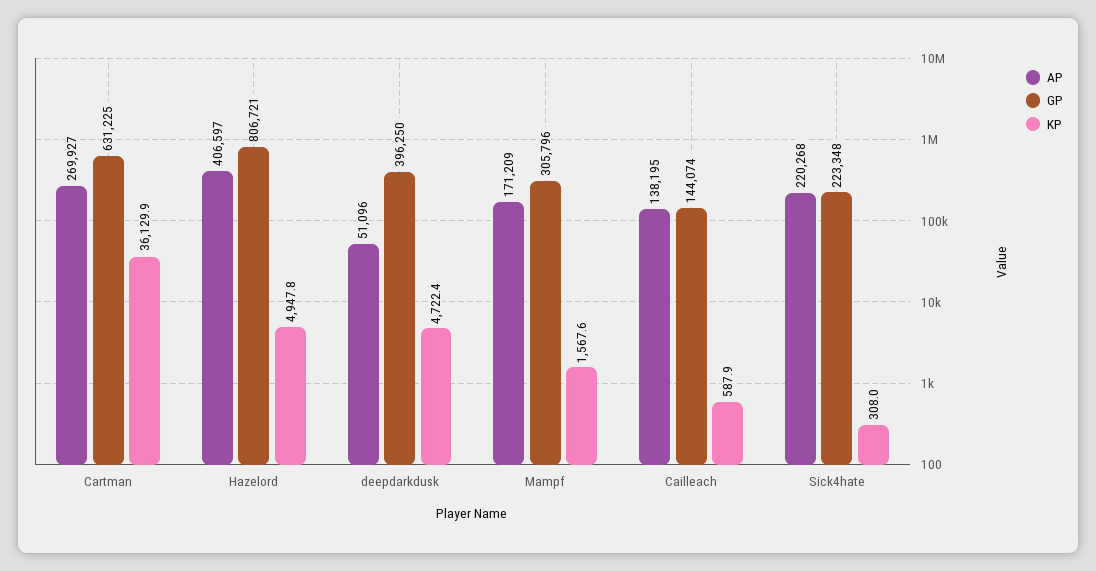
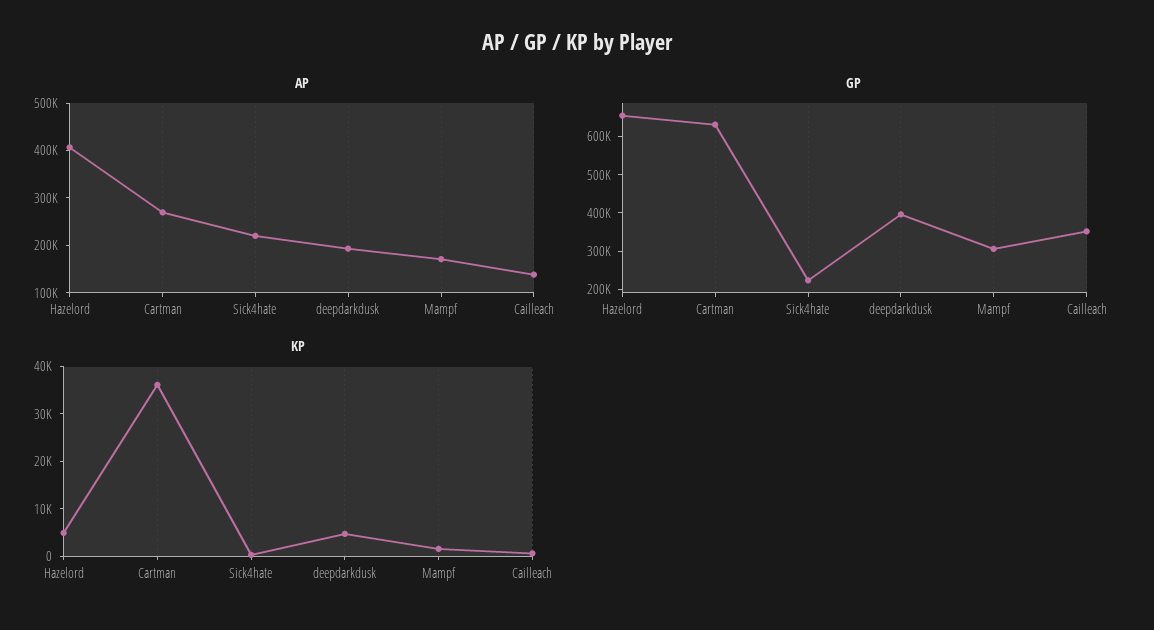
GP, Hazelord: 806721 -> 650000
AP, deepdarkdusk: 51096 -> 200000
GP, Cailleach: 144074 -> 350000

